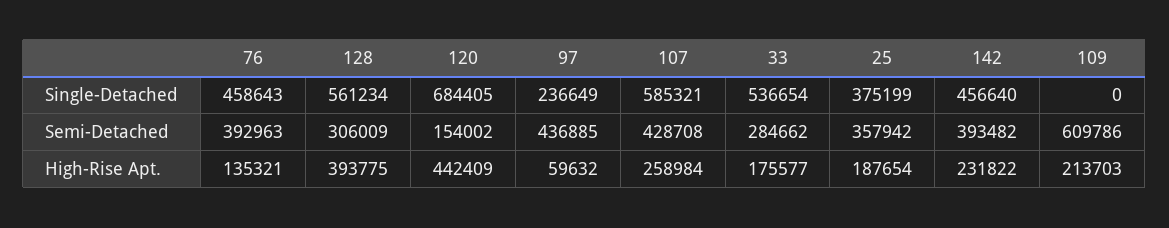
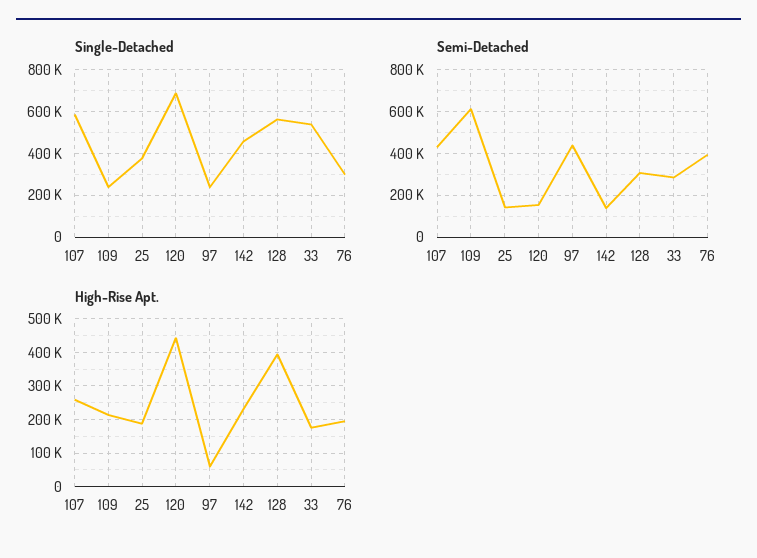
Single-Detached, 76: 458643 -> 300000
Single-Detached, 109: 0 -> 250000
Semi-Detached, 25: 357942 -> 150000
Semi-Detached, 142: 393482 -> 150000
High-Rise Apt., 76: 135321 -> 200000

